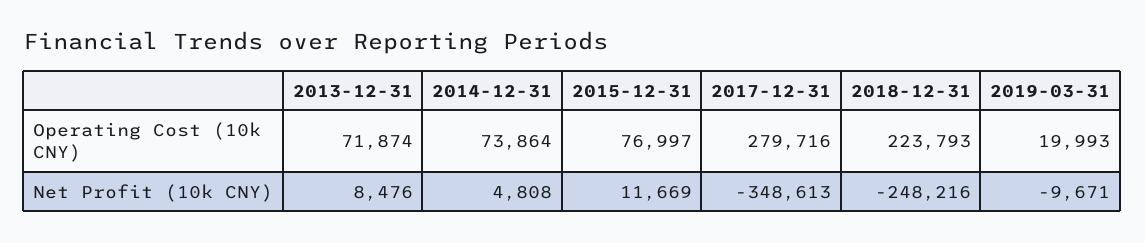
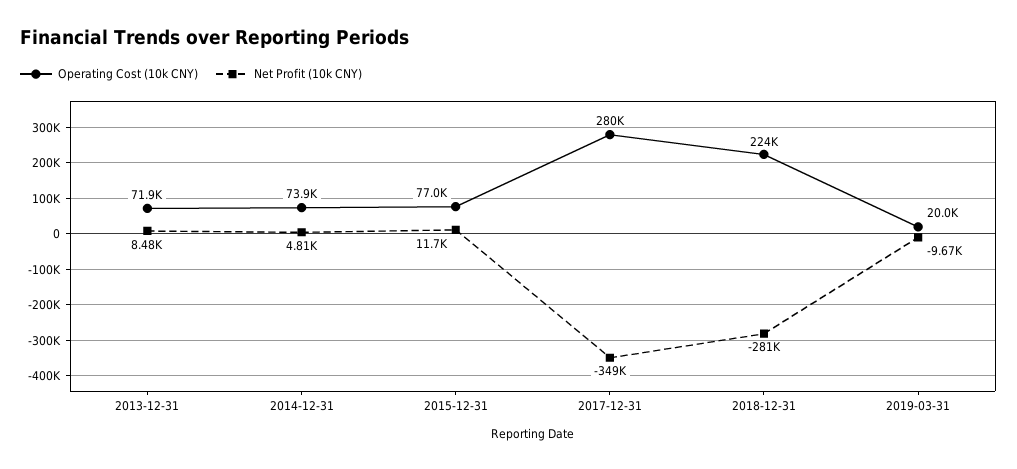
Net Profit (10k CNY), 2018-12-31: -248216 -> -281000

